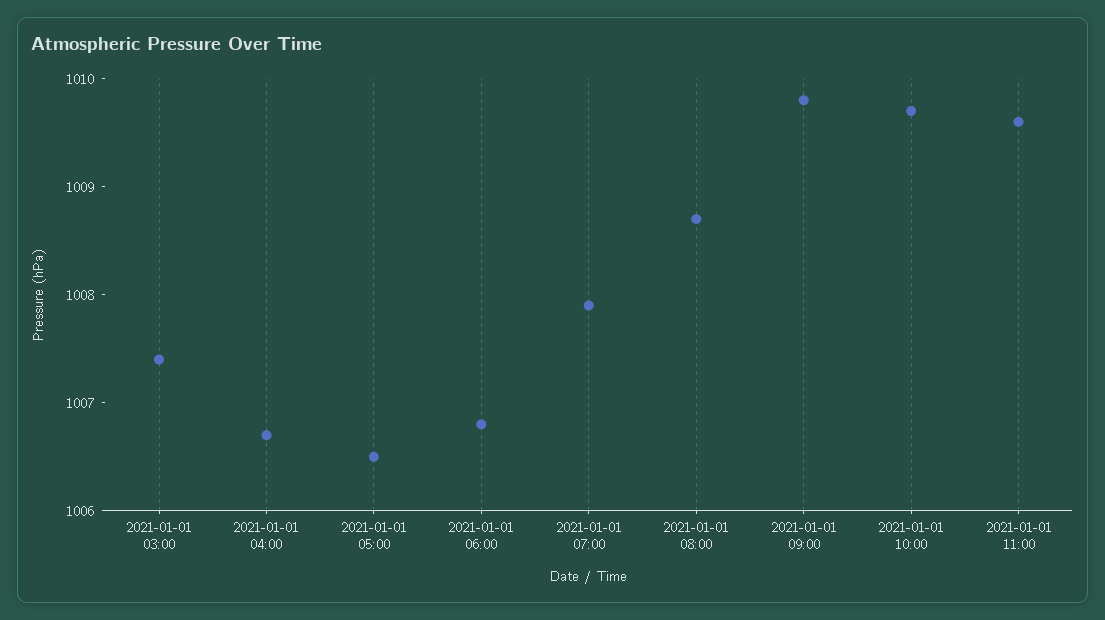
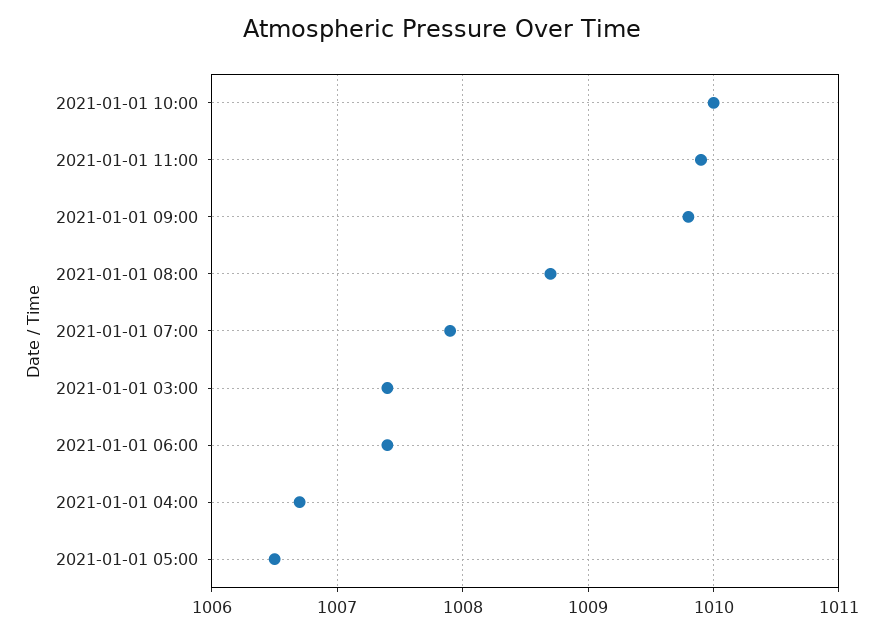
2021-01-01 06:00: 1006.8 -> 1007.4
2021-01-01 10:00: 1009.7 -> 1010
2021-01-01 11:00: 1009.6 -> 1009.9

